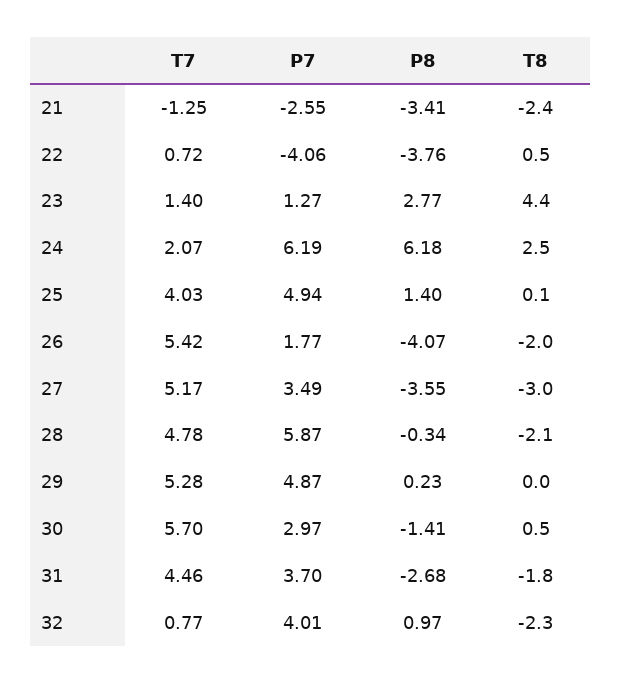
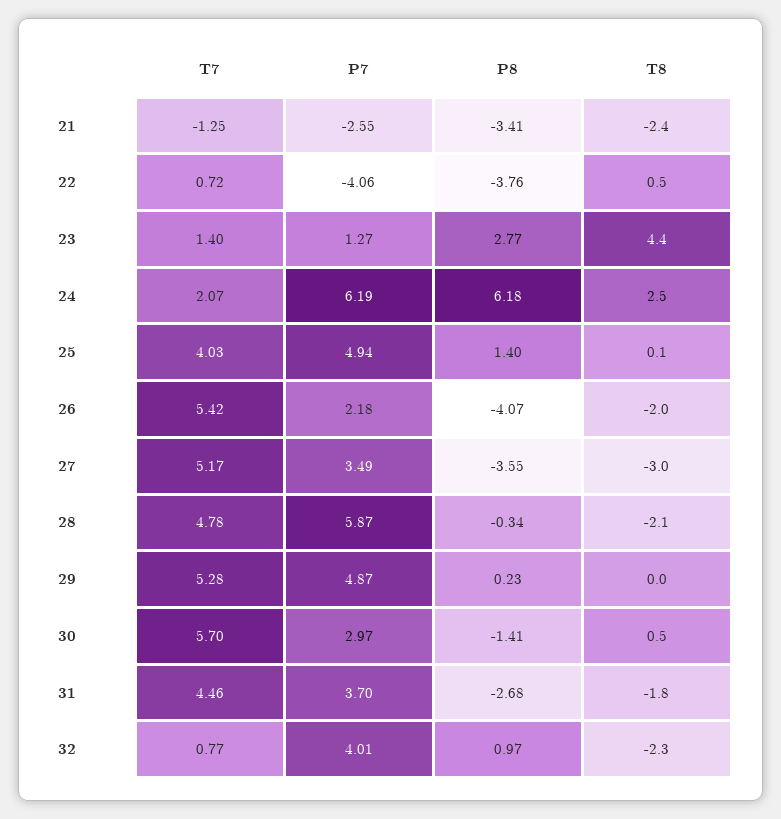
P7, 26: 1.77 -> 2.18

